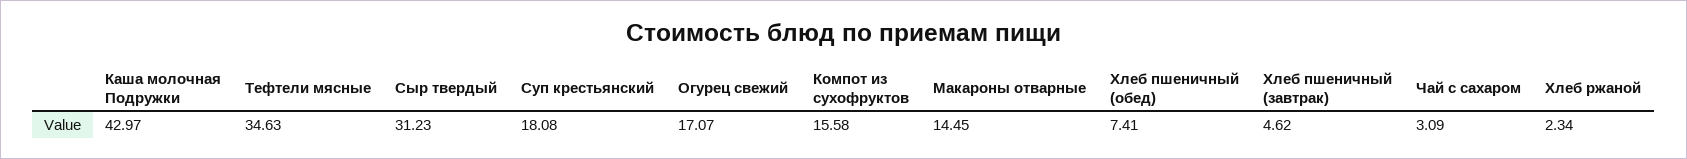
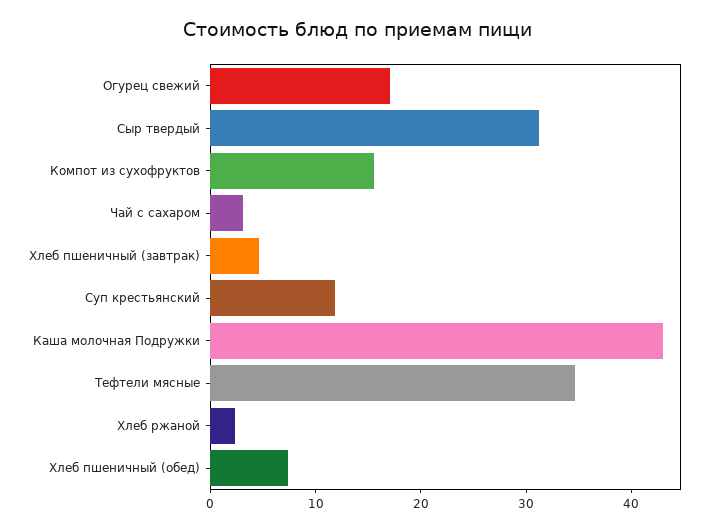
Суп крестьянский: 18.08 -> 12
Макароны отварные: 14.45 -> none

